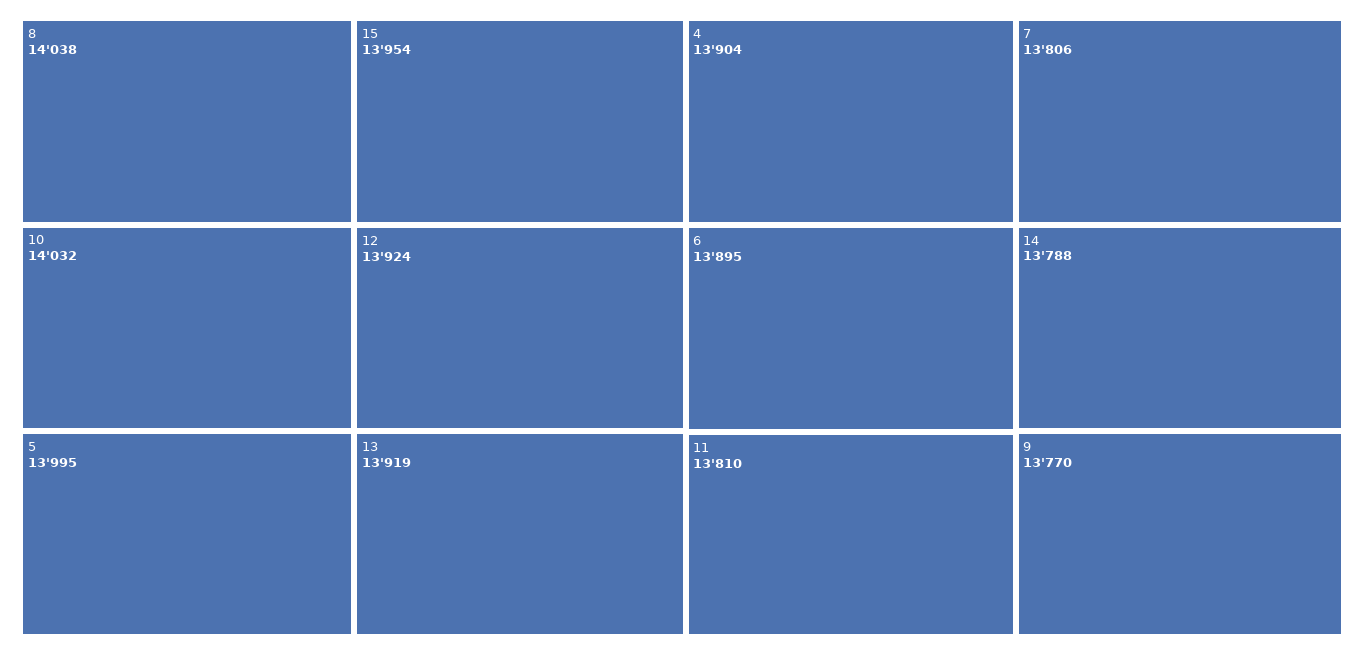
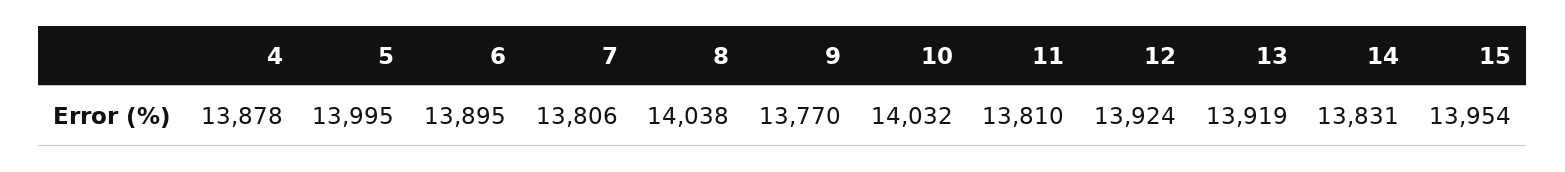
4: 13904 -> 13878
14: 13788 -> 13831

